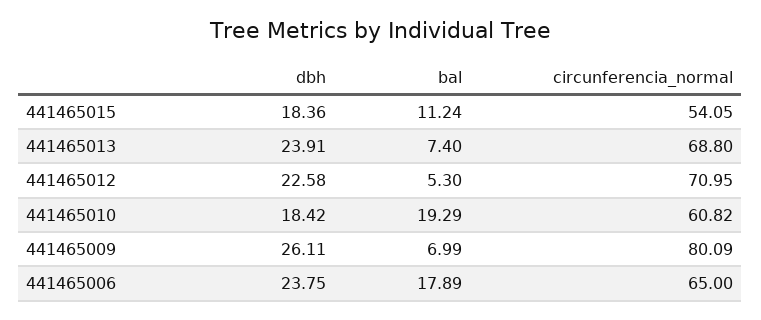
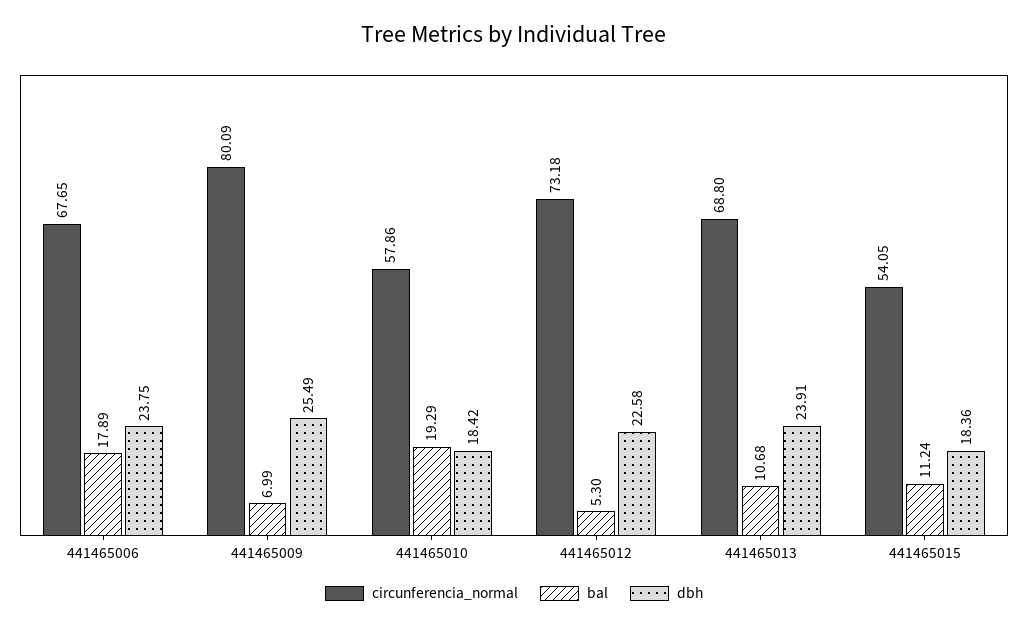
bal, 441465013: 7.4 -> 10.68
circunferencia_normal, 441465012: 70.95 -> 73.18
circunferencia_normal, 441465010: 60.82 -> 57.86
dbh, 441465009: 26.11 -> 25.49
circunferencia_normal, 441465006: 65 -> 67.65

